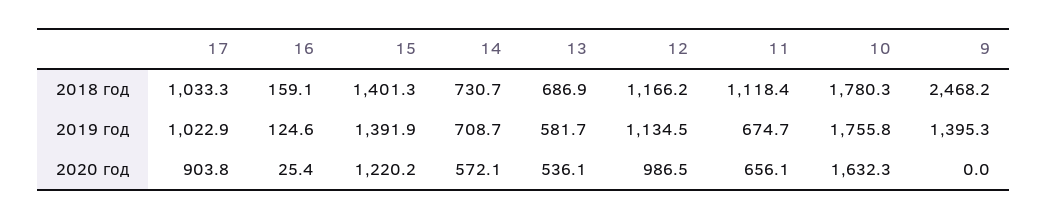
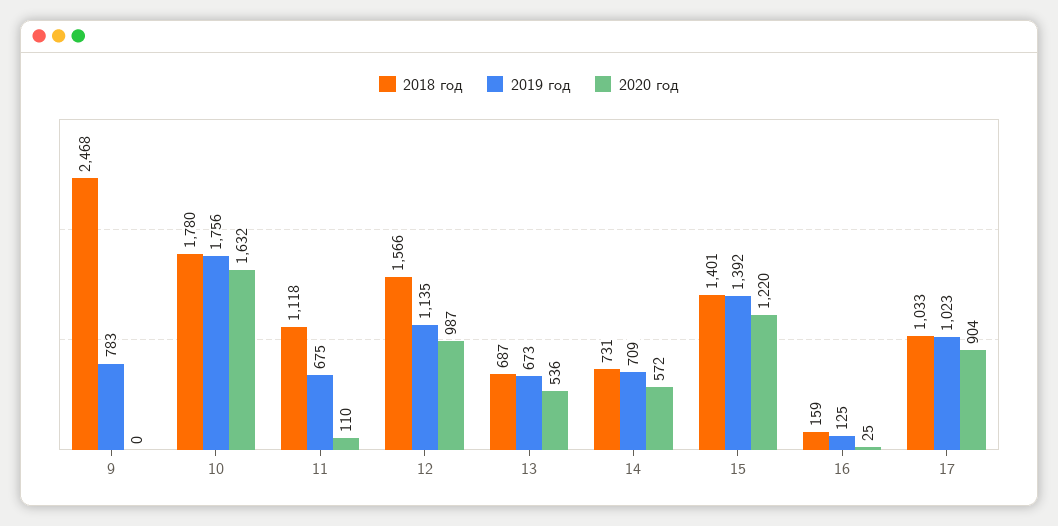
2018 год, 12: 1166.2 -> 1566
2019 год, 13: 581.7 -> 673
2019 год, 9: 1395.3 -> 783
2020 год, 11: 656.1 -> 110

